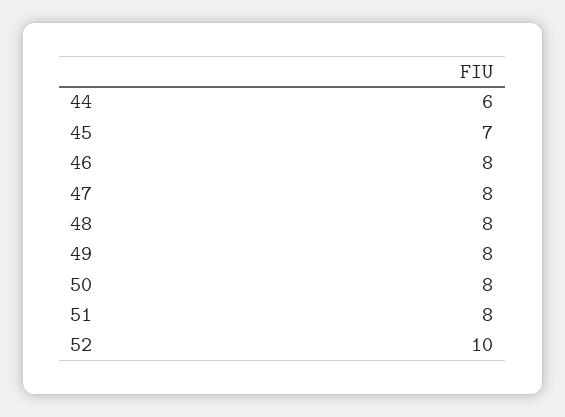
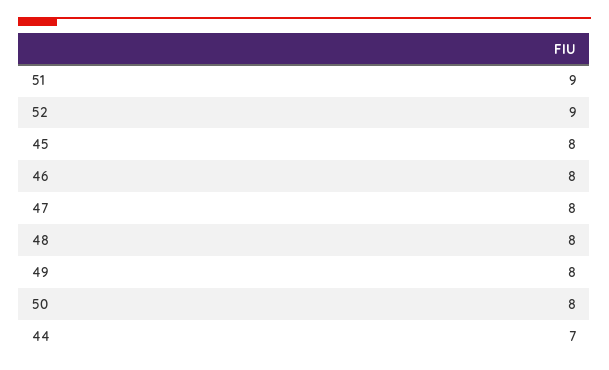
44: 6 -> 7
45: 7 -> 8
51: 8 -> 9
52: 10 -> 9

